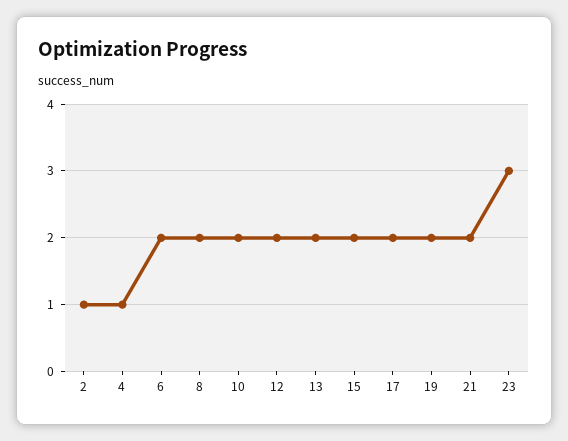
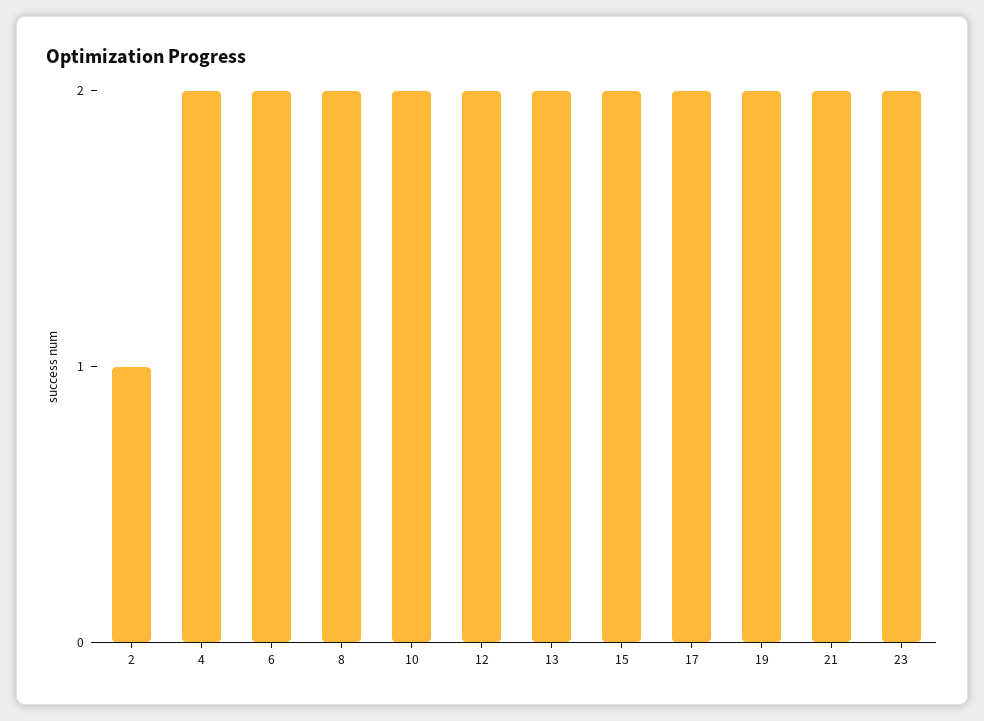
4: 1 -> 2
23: 3 -> 2

